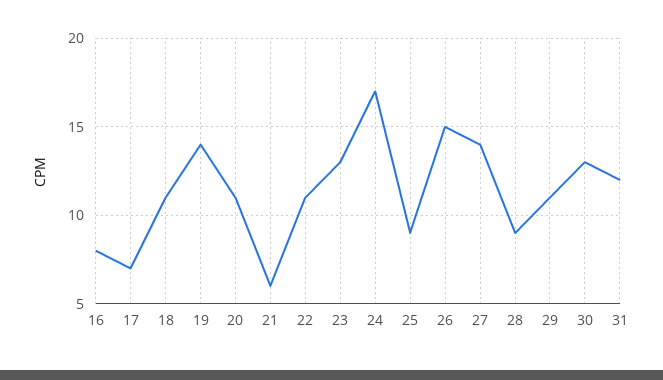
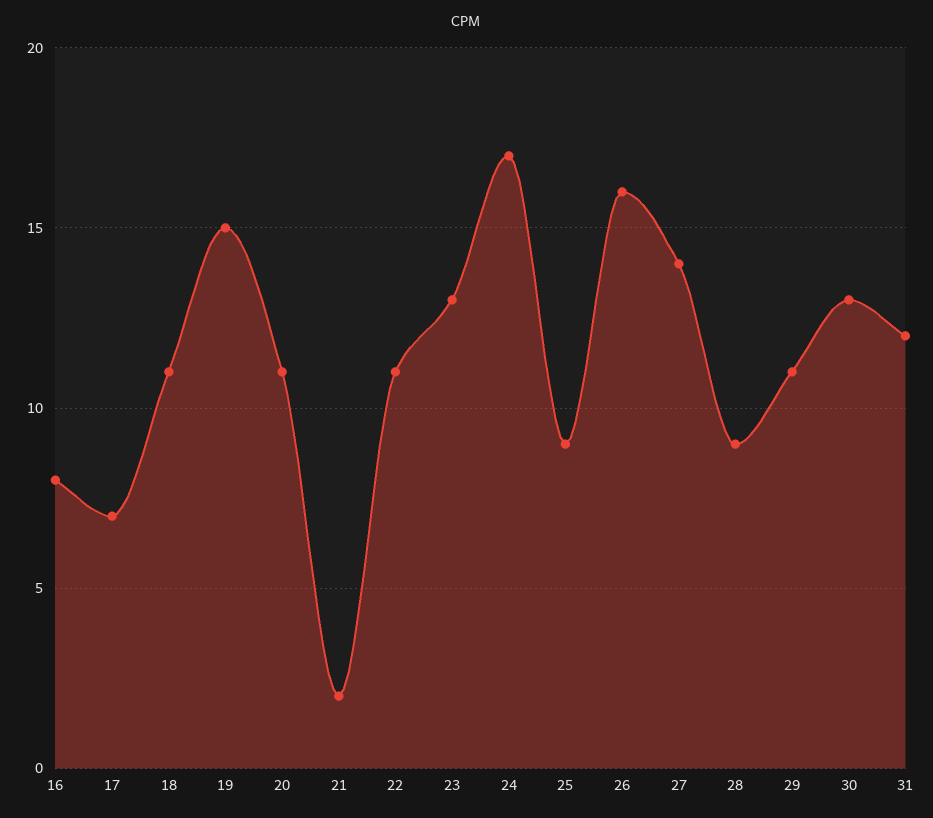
19: 14 -> 15
21: 6 -> 2
26: 15 -> 16

